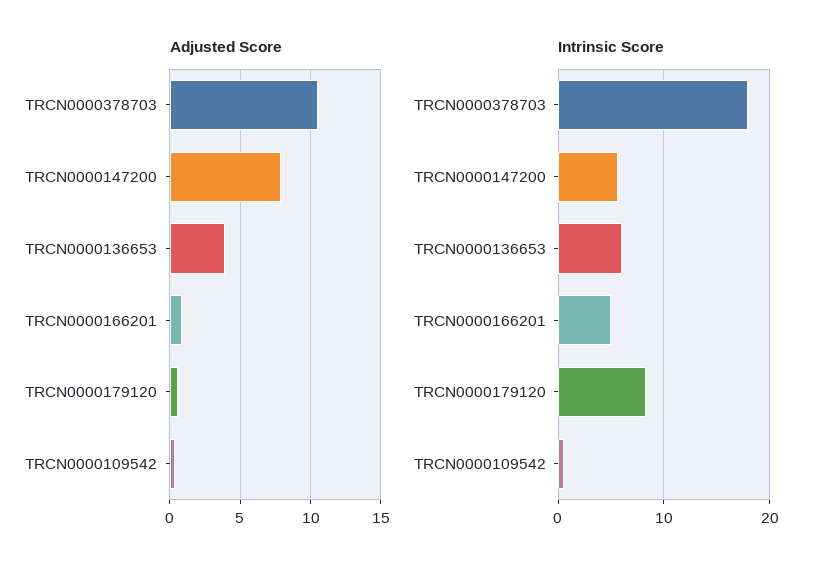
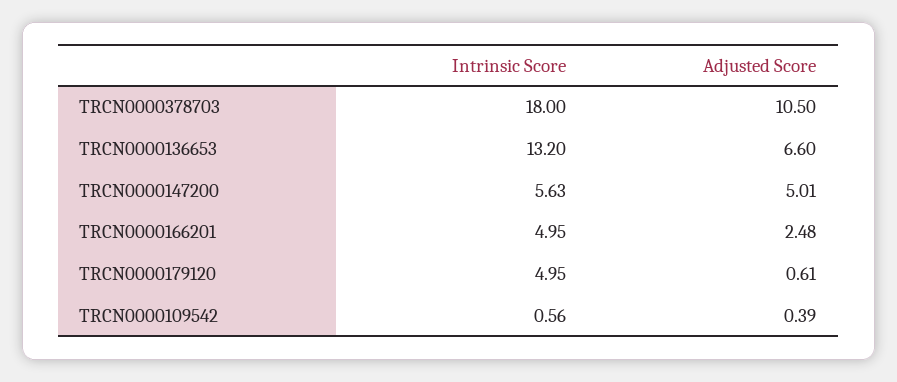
Adjusted Score, TRCN0000147200: 8 -> 5.01
Adjusted Score, TRCN0000136653: 4 -> 6.6
Adjusted Score, TRCN0000166201: 1 -> 2.48
Intrinsic Score, TRCN0000136653: 6 -> 13.2
Intrinsic Score, TRCN0000179120: 8 -> 4.95

